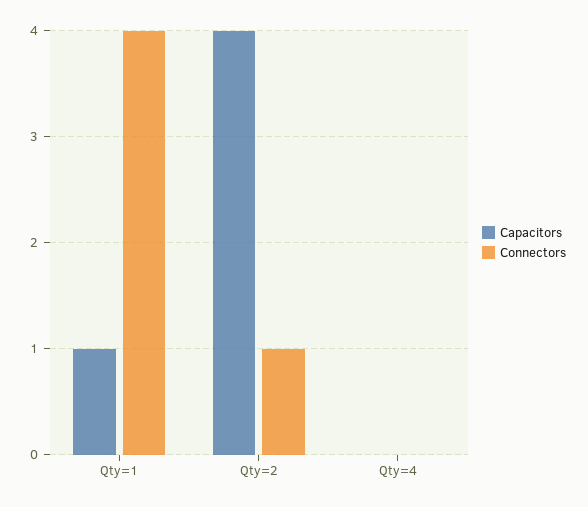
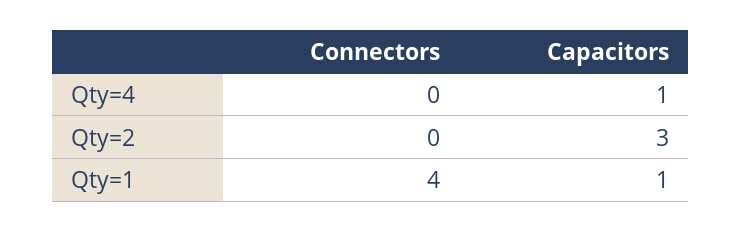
Capacitors, Qty=2: 4 -> 3
Connectors, Qty=2: 1 -> 0
Capacitors, Qty=4: 0 -> 1

